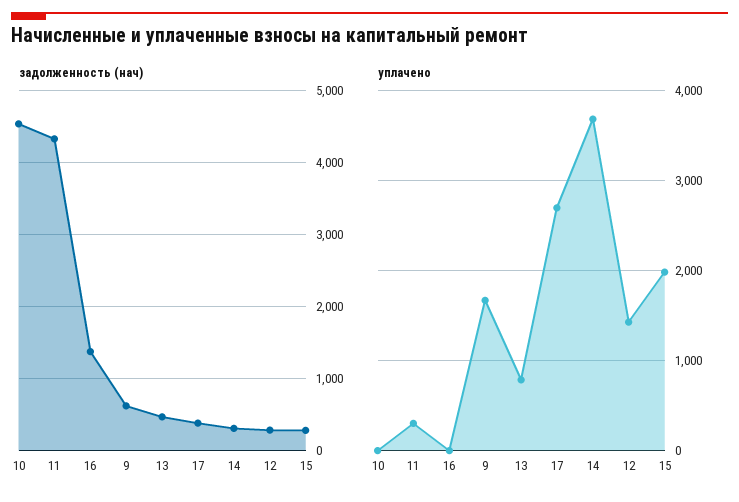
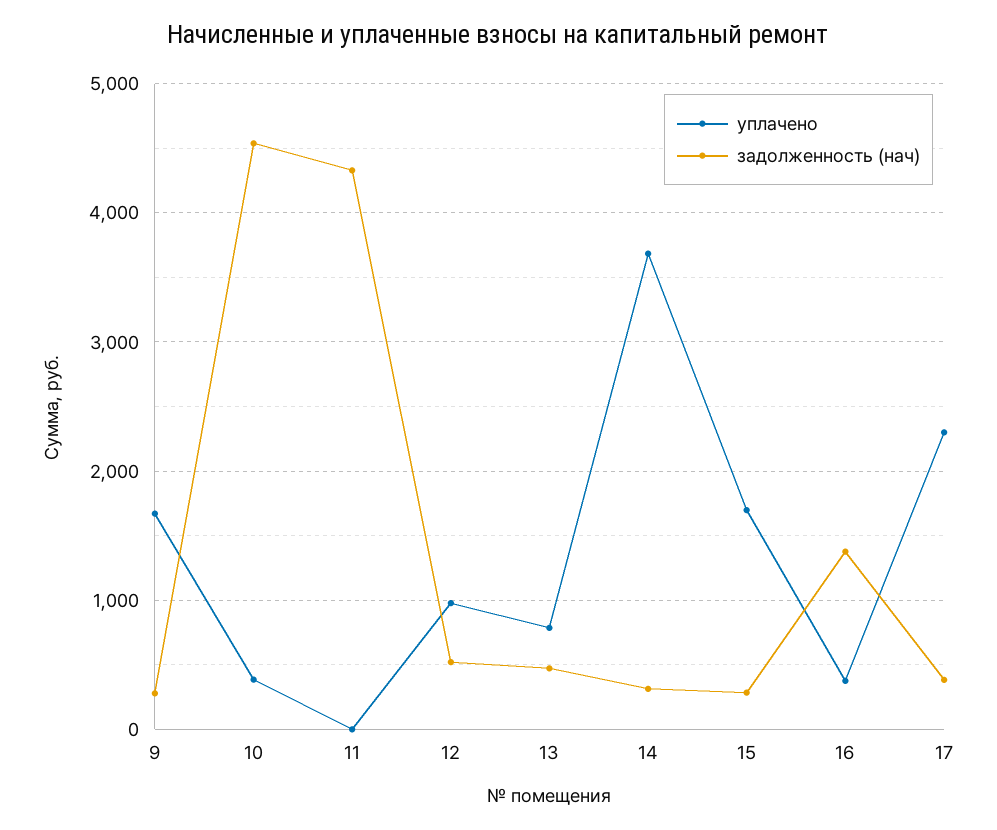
задолженность (нач), 9: 600 -> 300
задолженность (нач), 12: 300 -> 500
уплачено, 10: 0 -> 400
уплачено, 11: 300 -> 0
уплачено, 16: 0 -> 400
уплачено, 17: 2700 -> 2300
уплачено, 12: 1400 -> 1000
уплачено, 15: 2000 -> 1700

